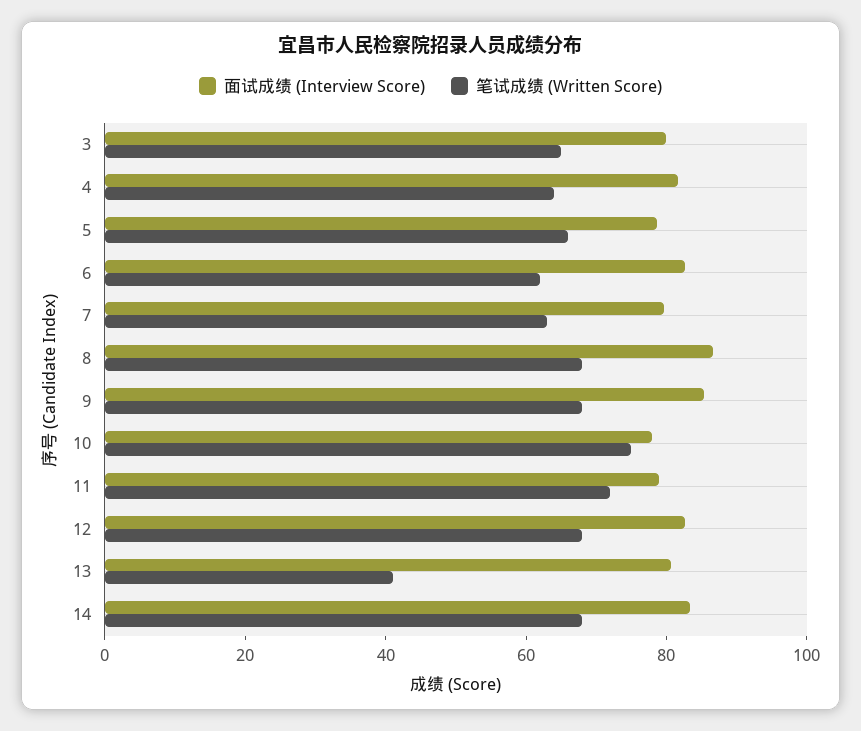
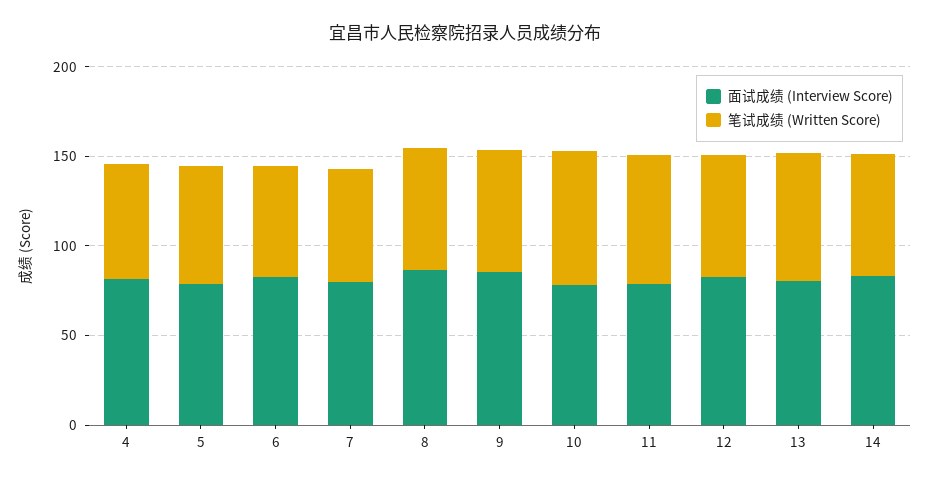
面试成绩 (Interview Score), 3: 80 -> none
笔试成绩 (Written Score), 3: 65 -> none
笔试成绩 (Written Score), 13: 40 -> 70

